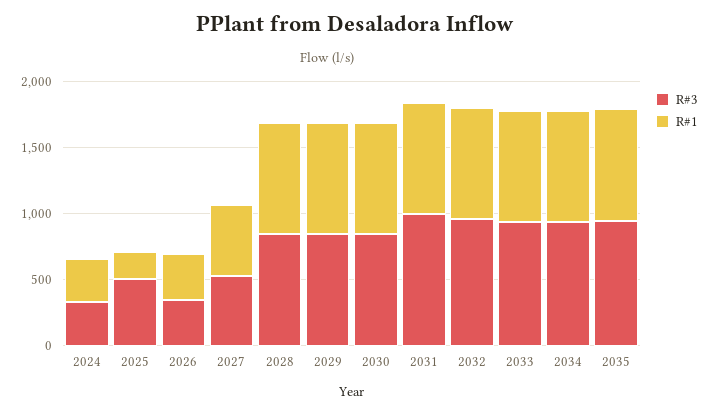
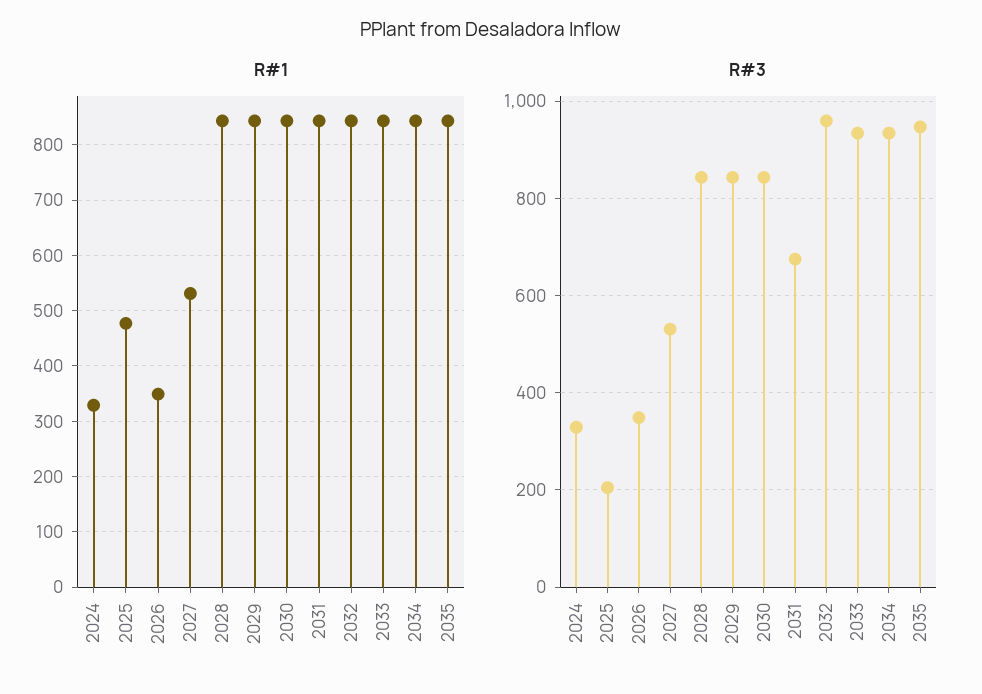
R#3, 2025: 500 -> 200
R#1, 2025: 200 -> 480
R#3, 2031: 1000 -> 680

